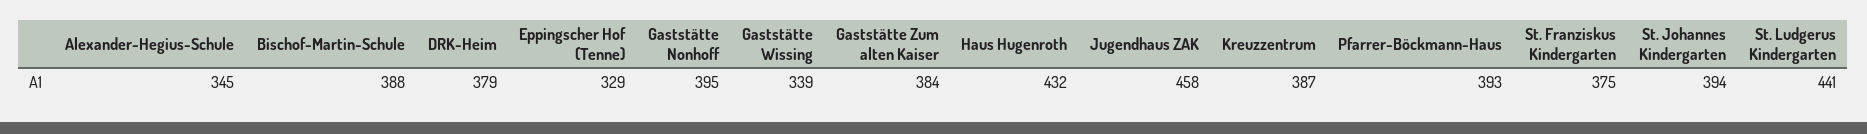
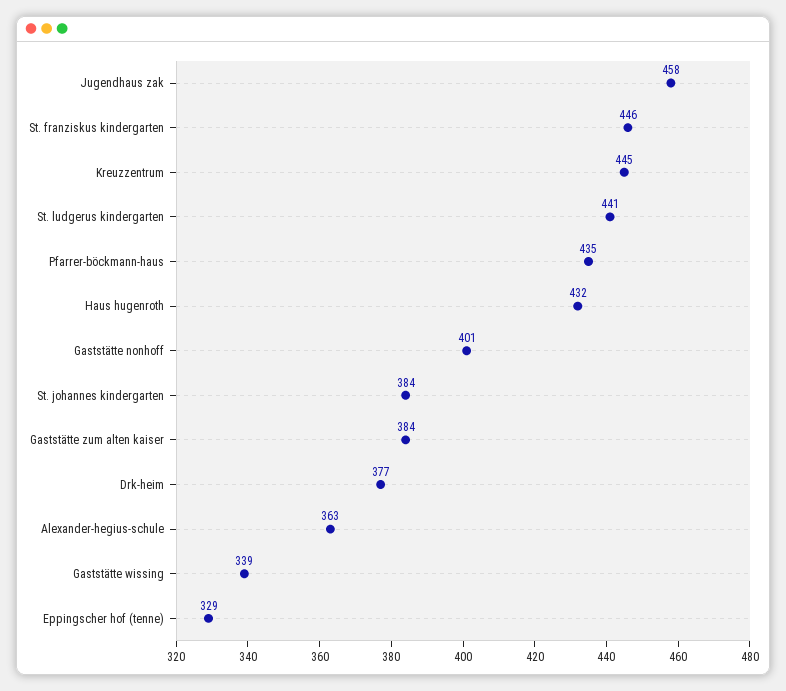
Alexander-Hegius-Schule: 345 -> 363
Bischof-Martin-Schule: 388 -> none
DRK-Heim: 379 -> 377
Gaststätte Nonhoff: 395 -> 401
Kreuzzentrum: 387 -> 445
Pfarrer-Böckmann-Haus: 393 -> 435
St. Franziskus Kindergarten: 375 -> 446
St. Johannes Kindergarten: 394 -> 384

